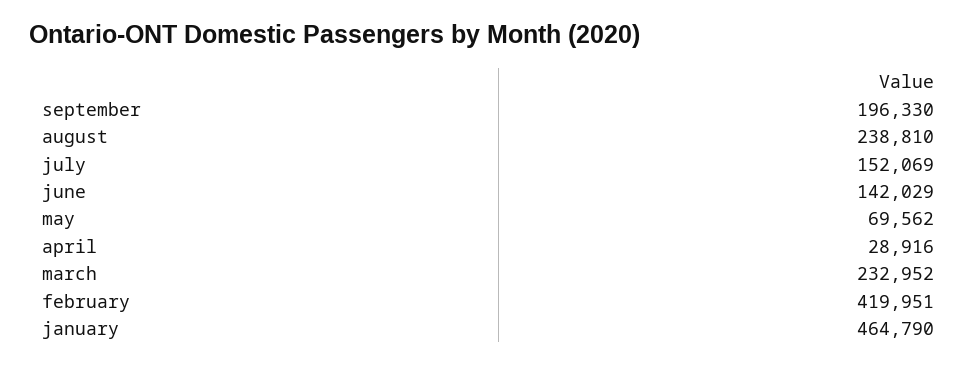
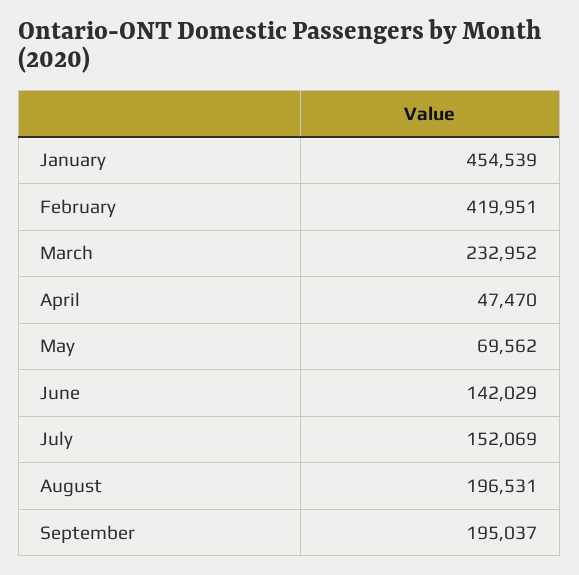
september: 196330 -> 195037
august: 238810 -> 196531
april: 28916 -> 47470
january: 464790 -> 454539

